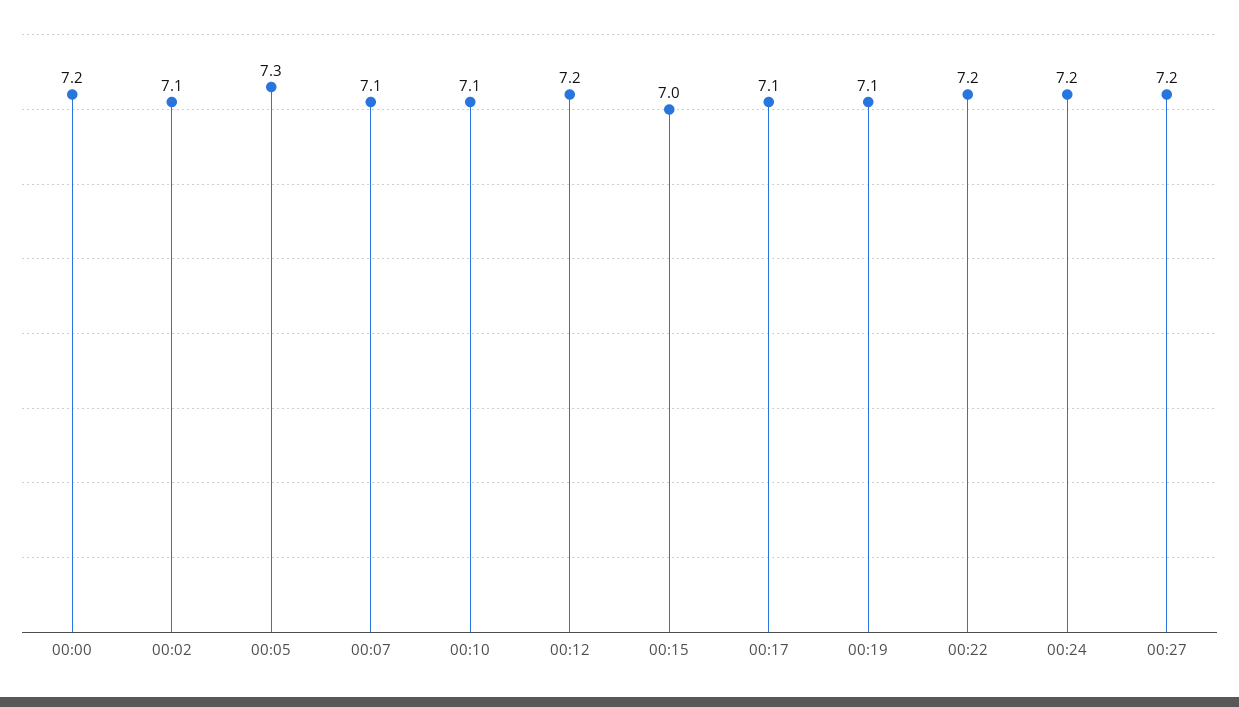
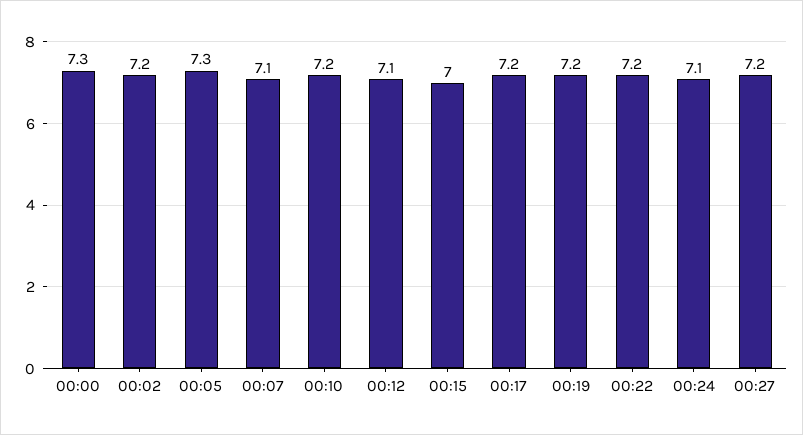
00:00: 7.2 -> 7.3
00:02: 7.1 -> 7.2
00:10: 7.1 -> 7.2
00:12: 7.2 -> 7.1
00:17: 7.1 -> 7.2
00:19: 7.1 -> 7.2
00:24: 7.2 -> 7.1

